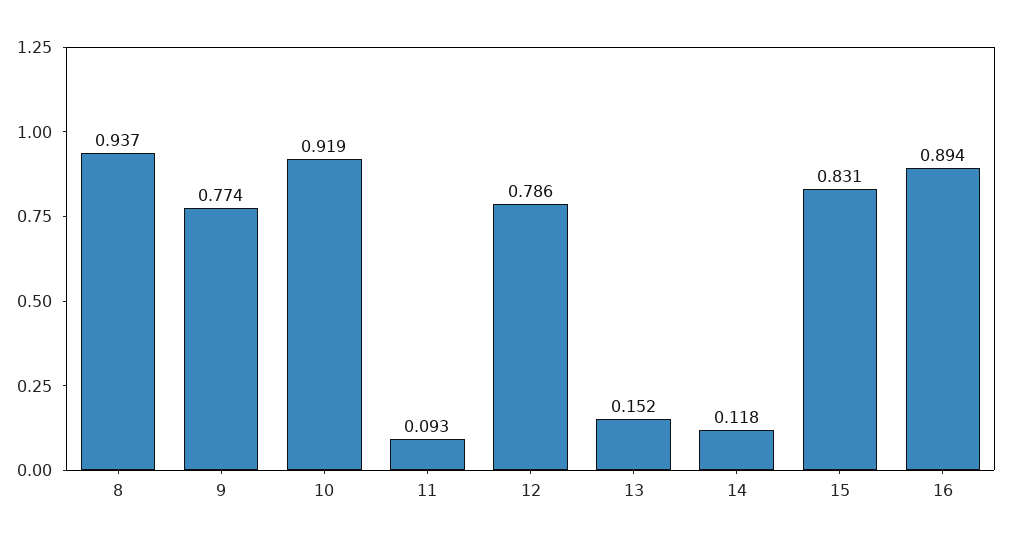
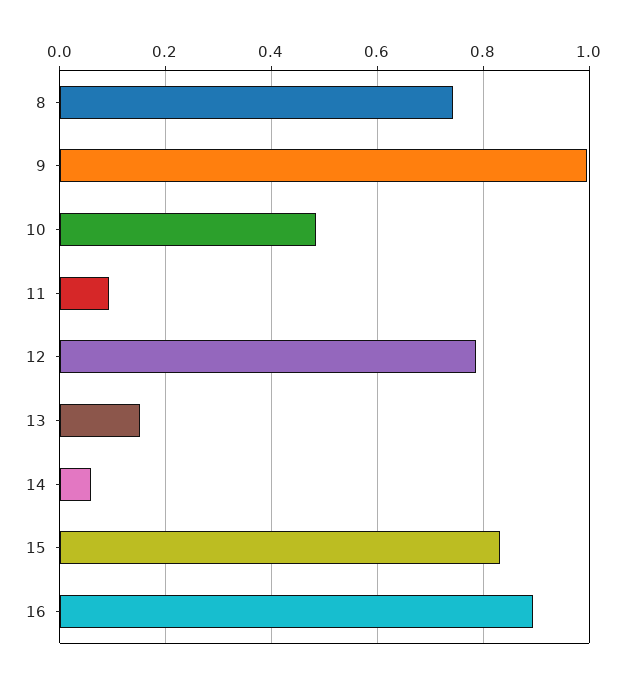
8: 0.937 -> 0.74
9: 0.774 -> 1
10: 0.919 -> 0.48
14: 0.118 -> 0.06

